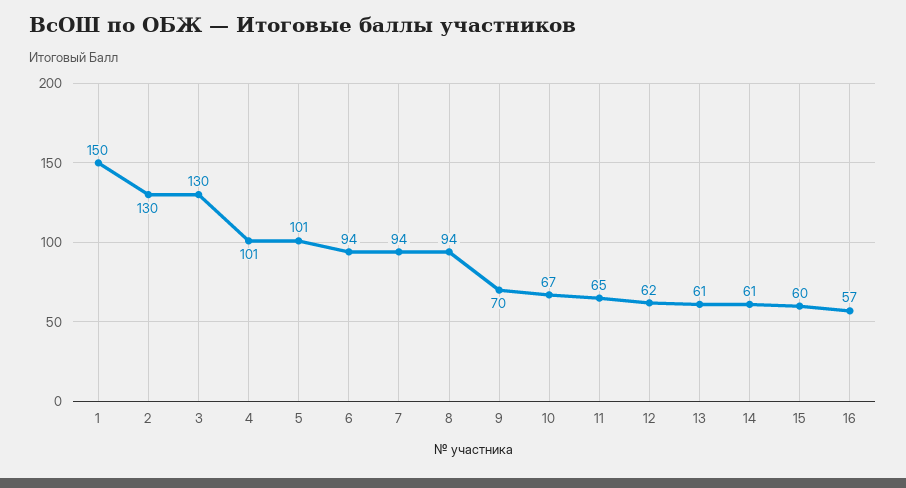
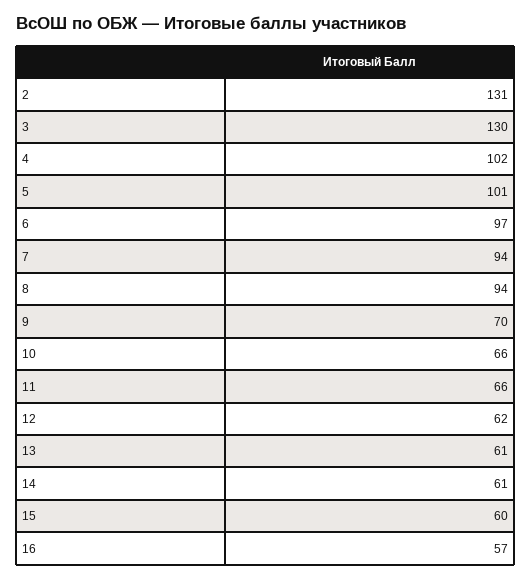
1: 150 -> none
2: 130 -> 131
4: 101 -> 102
6: 94 -> 97
10: 67 -> 66
11: 65 -> 66

